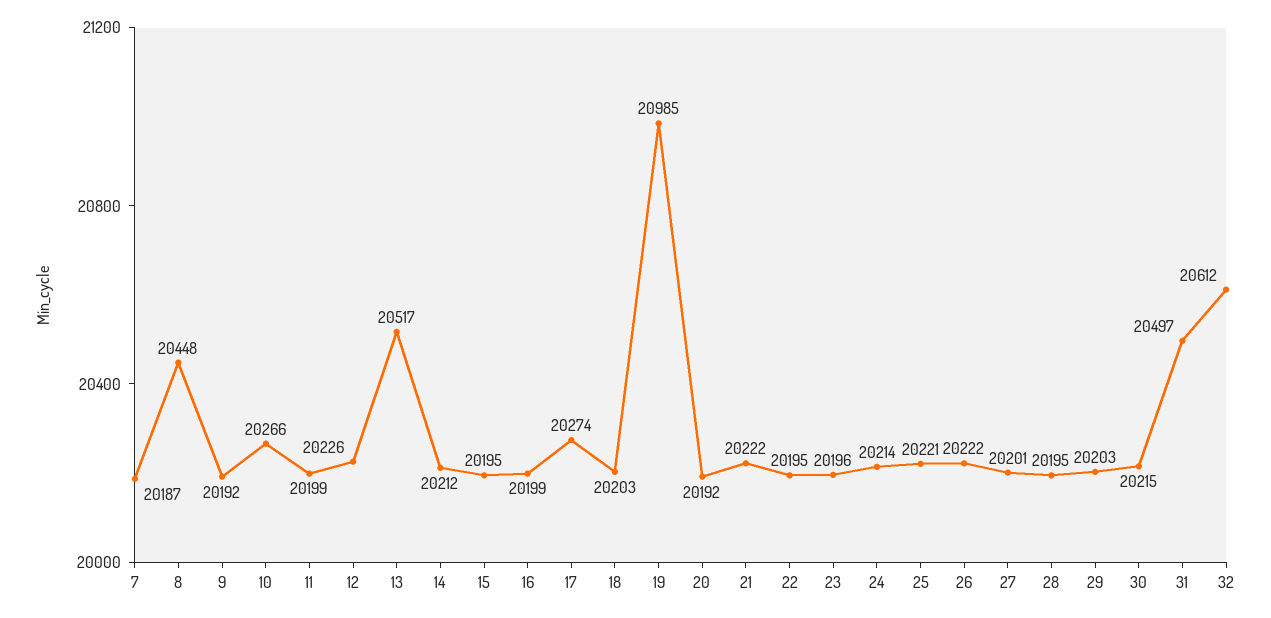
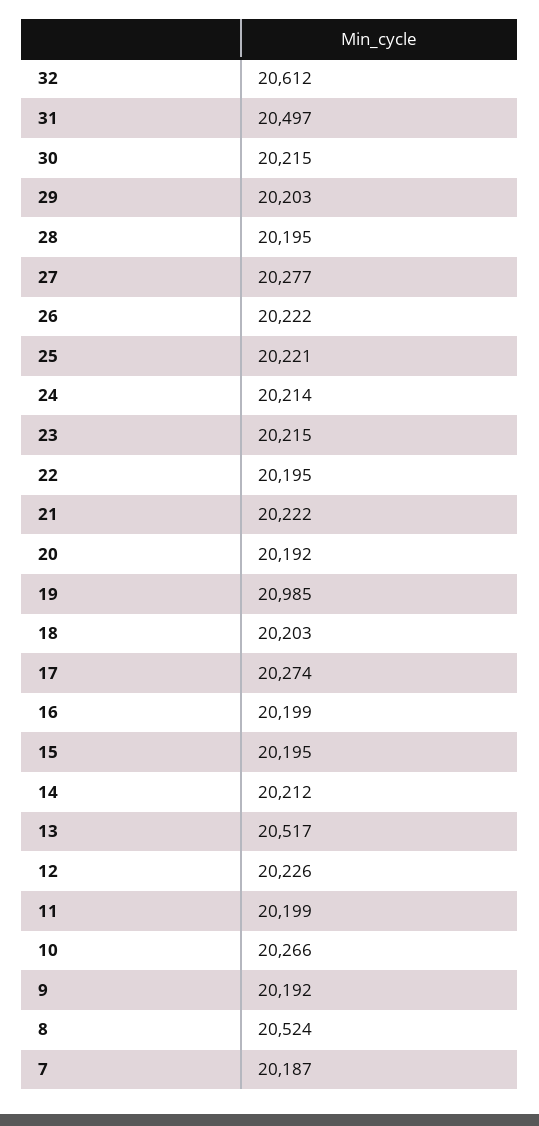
8: 20448 -> 20524
23: 20196 -> 20215
27: 20201 -> 20277

